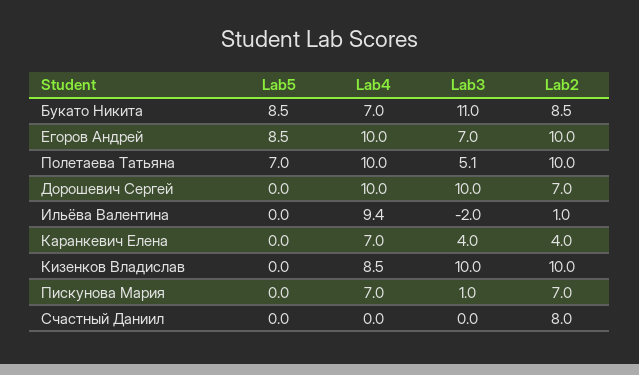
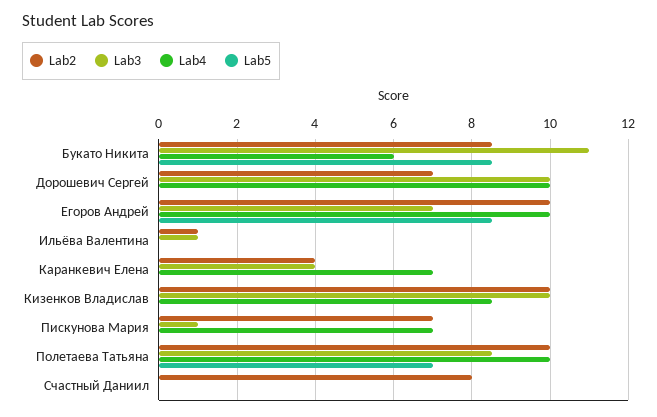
Lab4, Букато Никита: 7 -> 6
Lab3, Полетаева Татьяна: 5.1 -> 8.5
Lab4, Ильёва Валентина: 9.4 -> 0
Lab3, Ильёва Валентина: -2 -> 1

